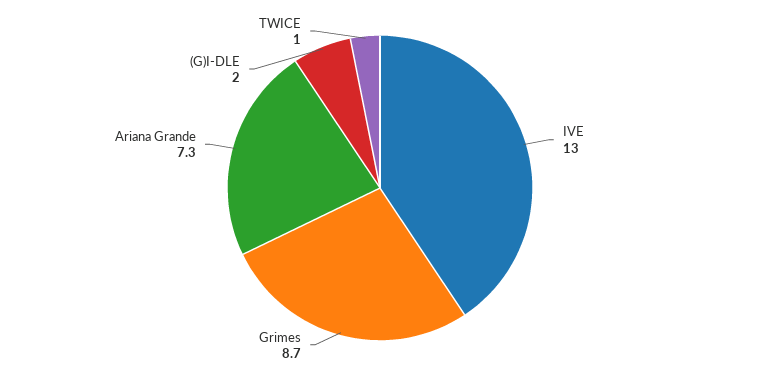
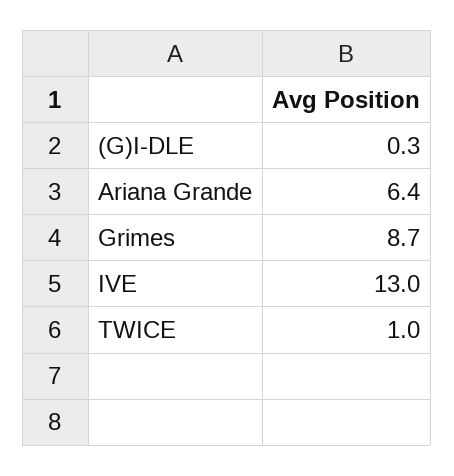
Ariana Grande: 7.3 -> 6.4
(G)I-DLE: 2 -> 0.3

